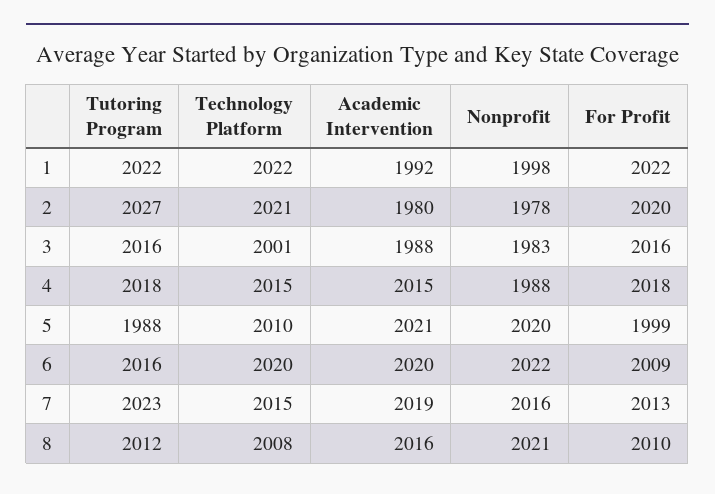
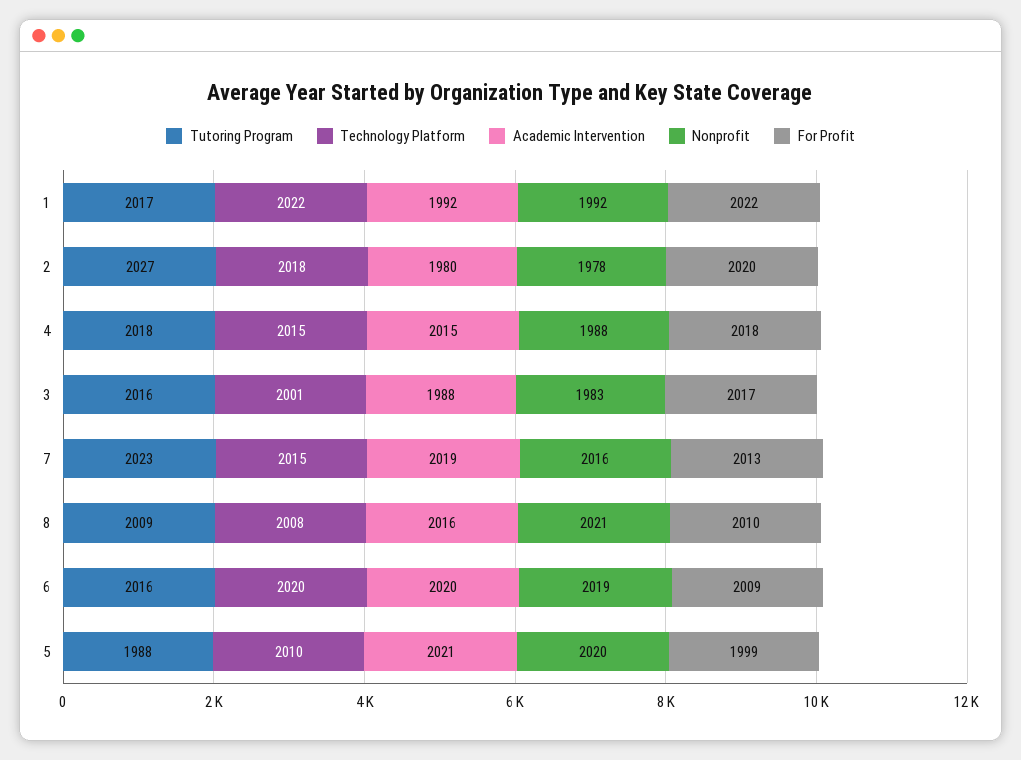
Tutoring Program, 1: 2022 -> 2017
Nonprofit, 1: 1998 -> 1992
Technology Platform, 2: 2021 -> 2018
For Profit, 3: 2016 -> 2017
Nonprofit, 6: 2022 -> 2019
Tutoring Program, 8: 2012 -> 2009

